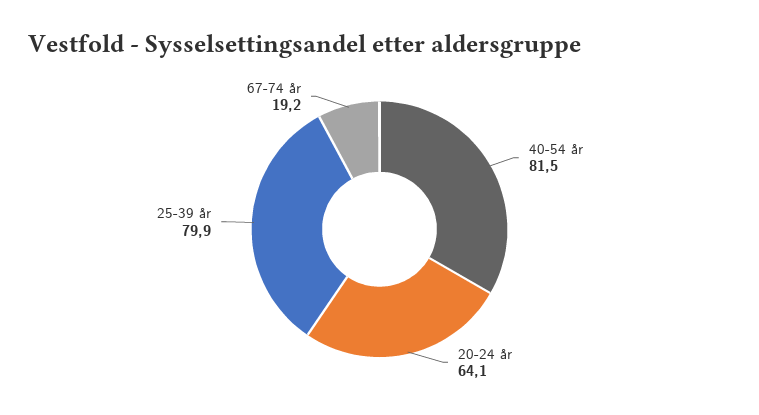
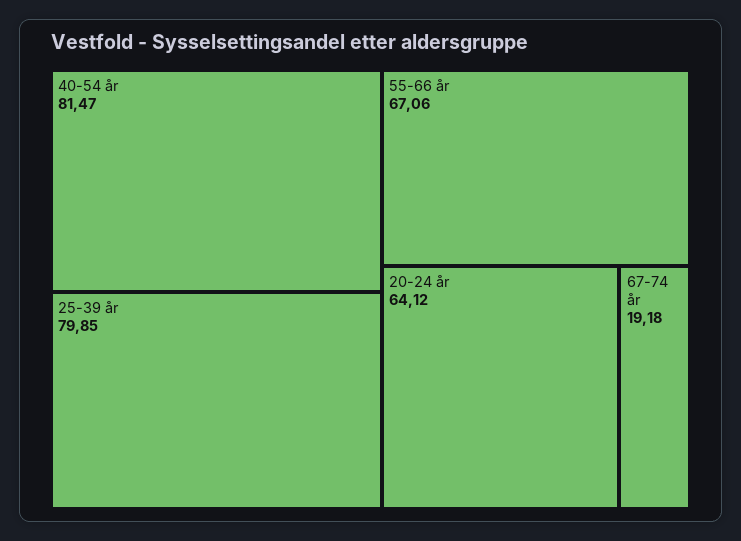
55-66 år: none -> 67.06

